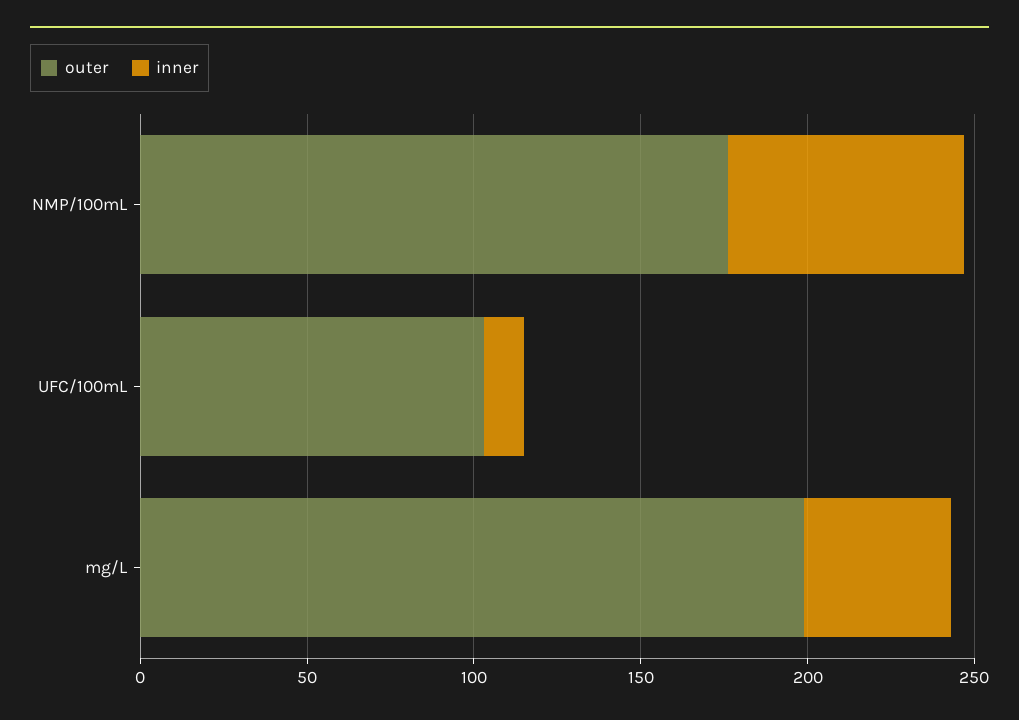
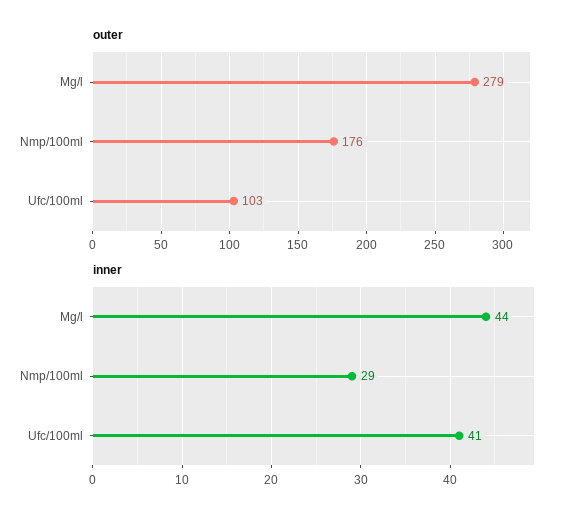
inner, NMP/100mL: 70 -> 29
inner, UFC/100mL: 10 -> 41
outer, mg/L: 200 -> 279

